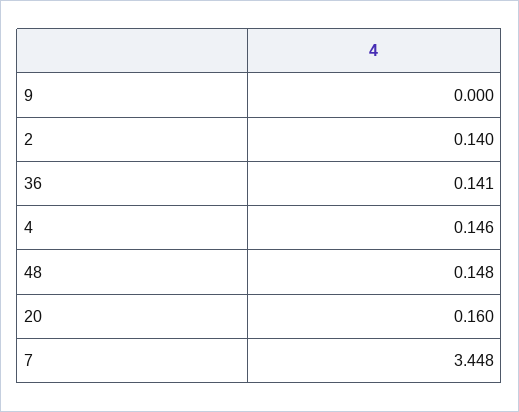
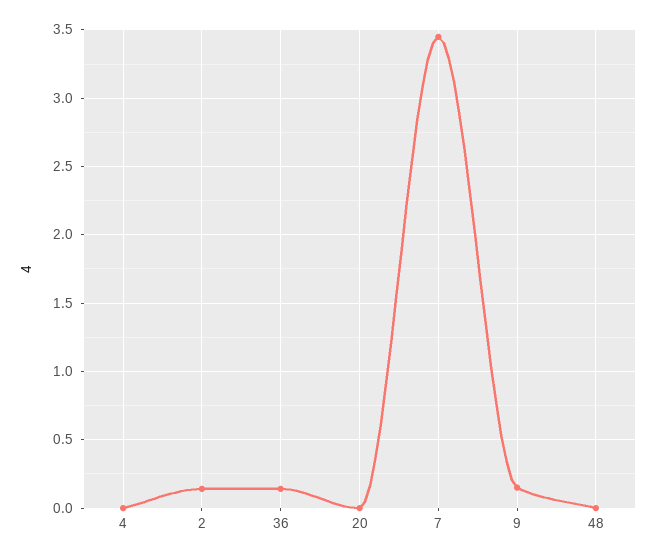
9: 0 -> 0.15
4: 0.146 -> 0
48: 0.148 -> 0
20: 0.16 -> 0

